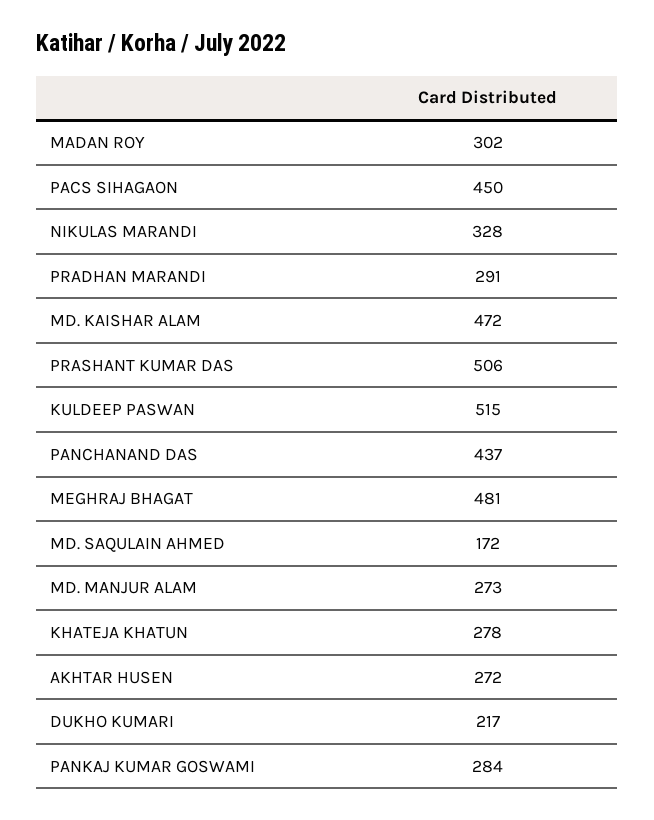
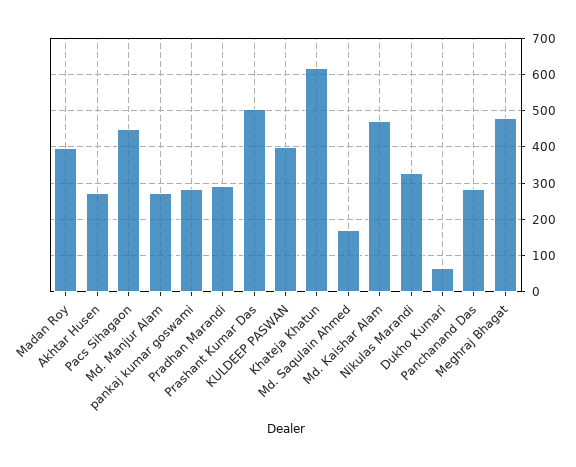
MADAN ROY: 302 -> 400
KULDEEP PASWAN: 515 -> 400
PANCHANAND DAS: 437 -> 280
KHATEJA KHATUN: 278 -> 620
DUKHO KUMARI: 217 -> 60

